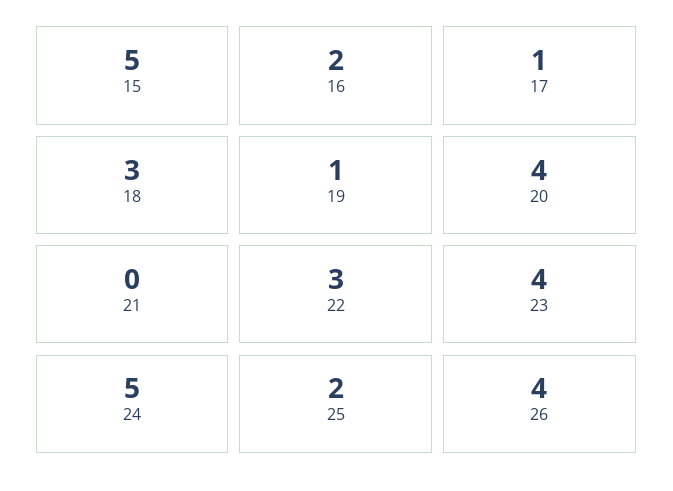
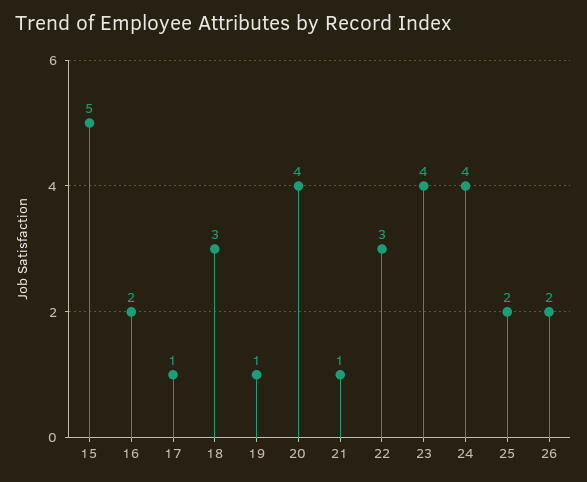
21: 0 -> 1
24: 5 -> 4
26: 4 -> 2

